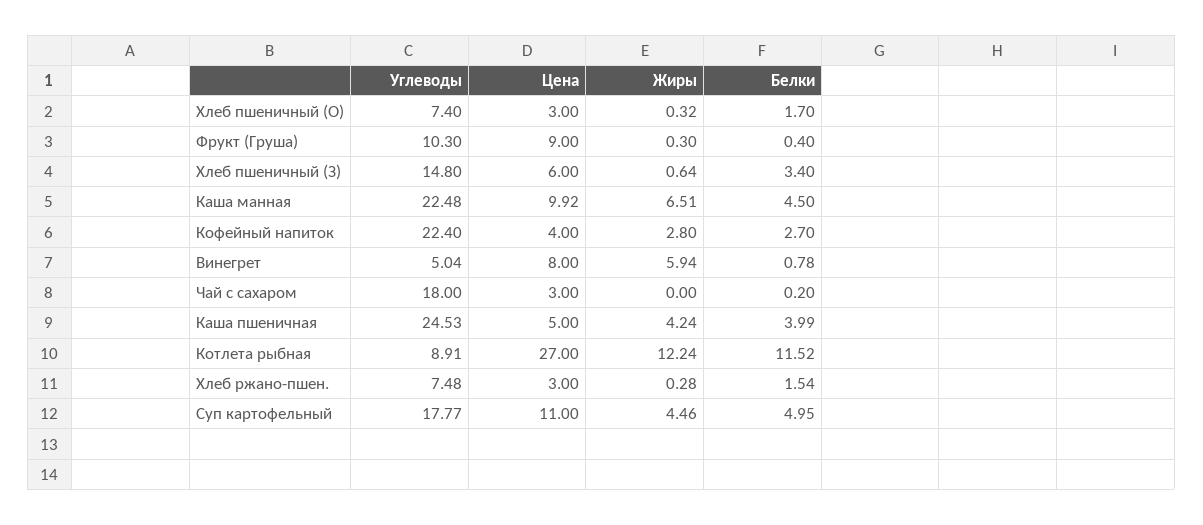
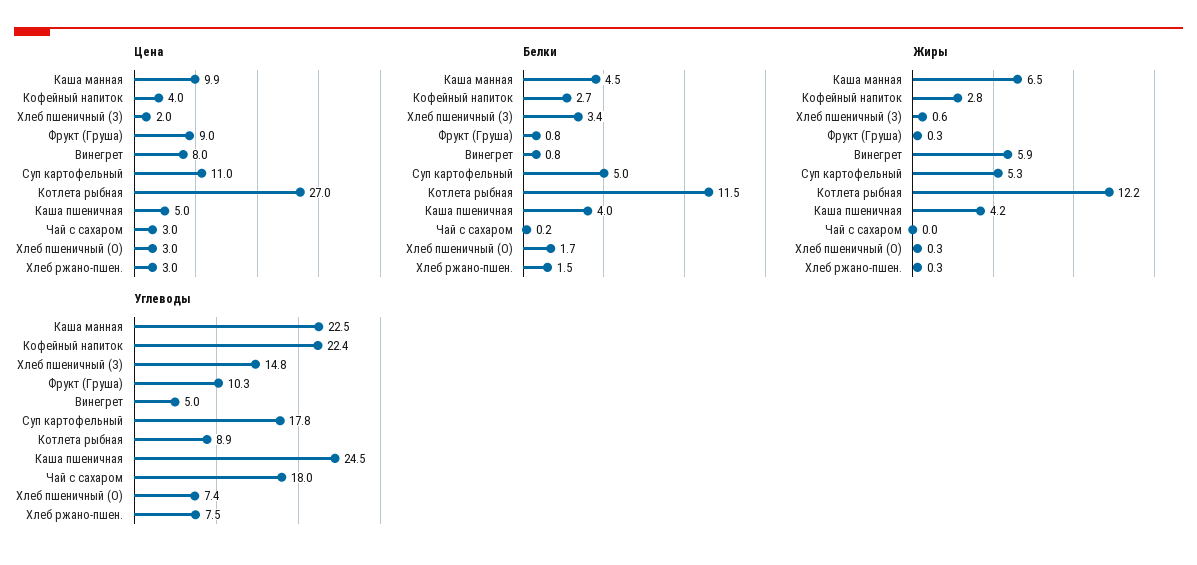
Белки, Фрукт (Груша): 0.4 -> 0.8
Цена, Хлеб пшеничный (З): 6 -> 2
Жиры, Суп картофельный: 4.46 -> 5.3

